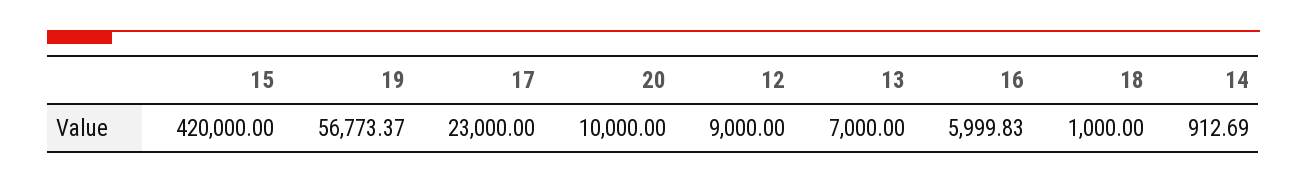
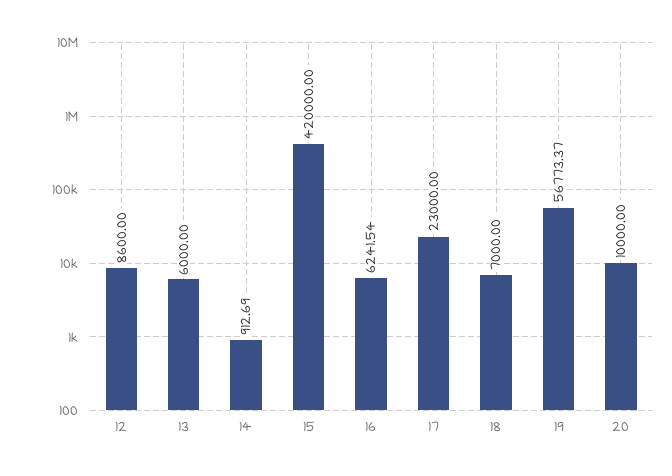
12: 9000 -> 8600
13: 7000 -> 6000
16: 5999.83 -> 6241.54
18: 1000 -> 7000

